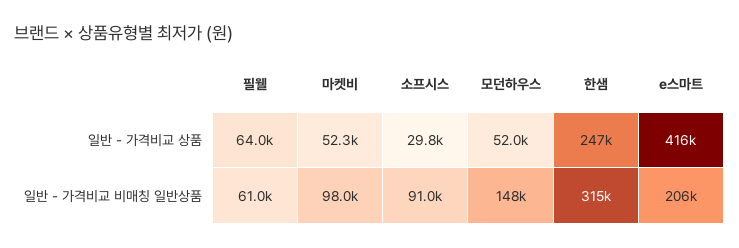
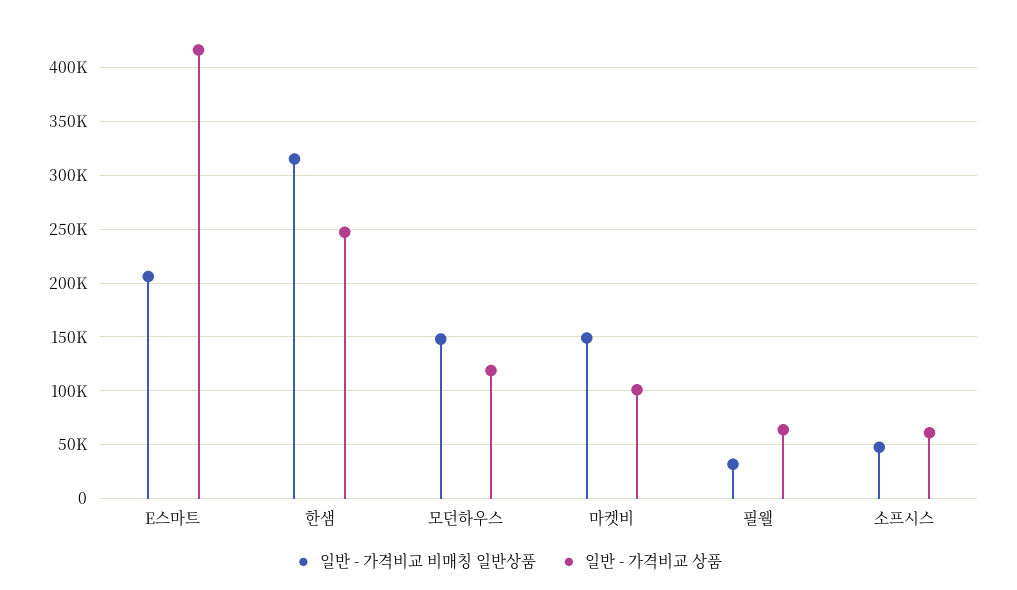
일반 - 가격비교 상품, 마켓비: 52300 -> 100000
일반 - 가격비교 상품, 소프시스: 29800 -> 60000
일반 - 가격비교 상품, 모던하우스: 52000 -> 120000
일반 - 가격비교 비매칭 일반상품, 필웰: 61000 -> 30000
일반 - 가격비교 비매칭 일반상품, 마켓비: 98000 -> 150000
일반 - 가격비교 비매칭 일반상품, 소프시스: 91000 -> 50000

